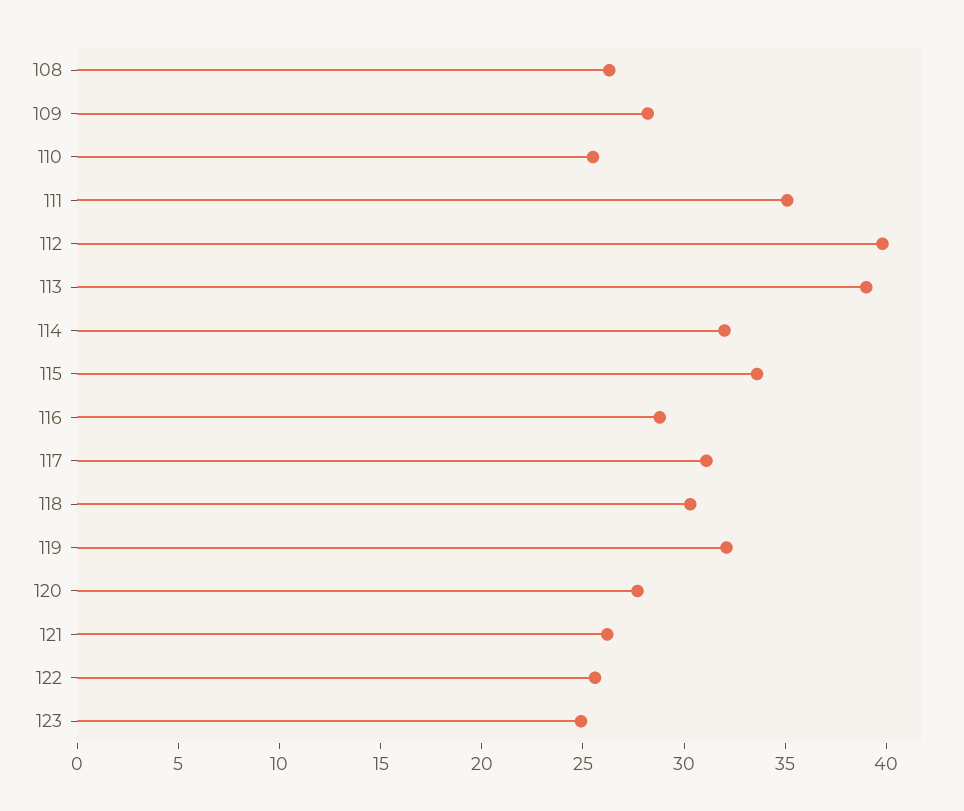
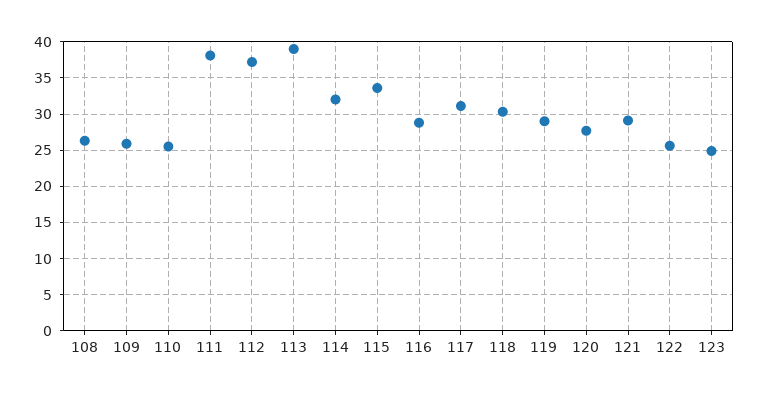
109: 28 -> 26
111: 35 -> 38
112: 40 -> 37
119: 32 -> 29
121: 26 -> 29

